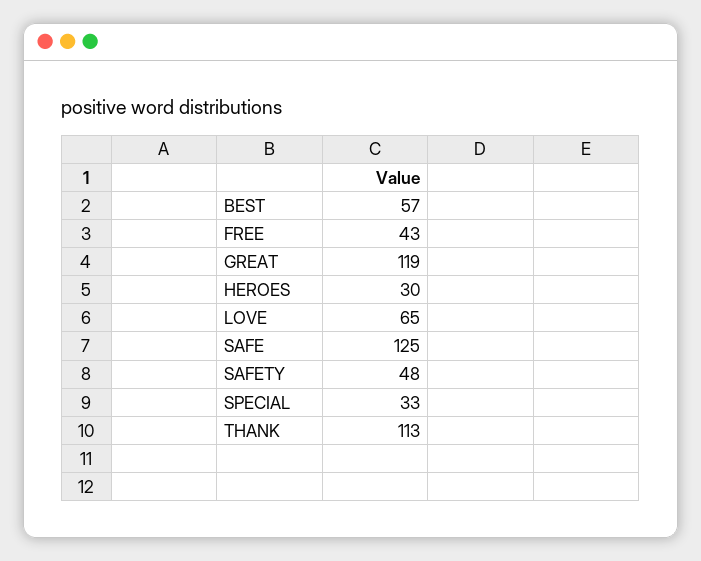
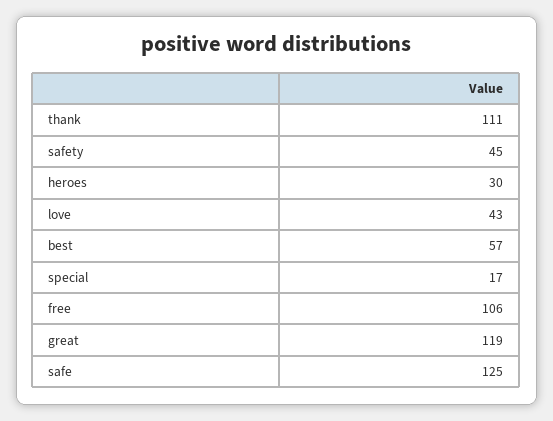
FREE: 43 -> 106
LOVE: 65 -> 43
SAFETY: 48 -> 45
SPECIAL: 33 -> 17
THANK: 113 -> 111

